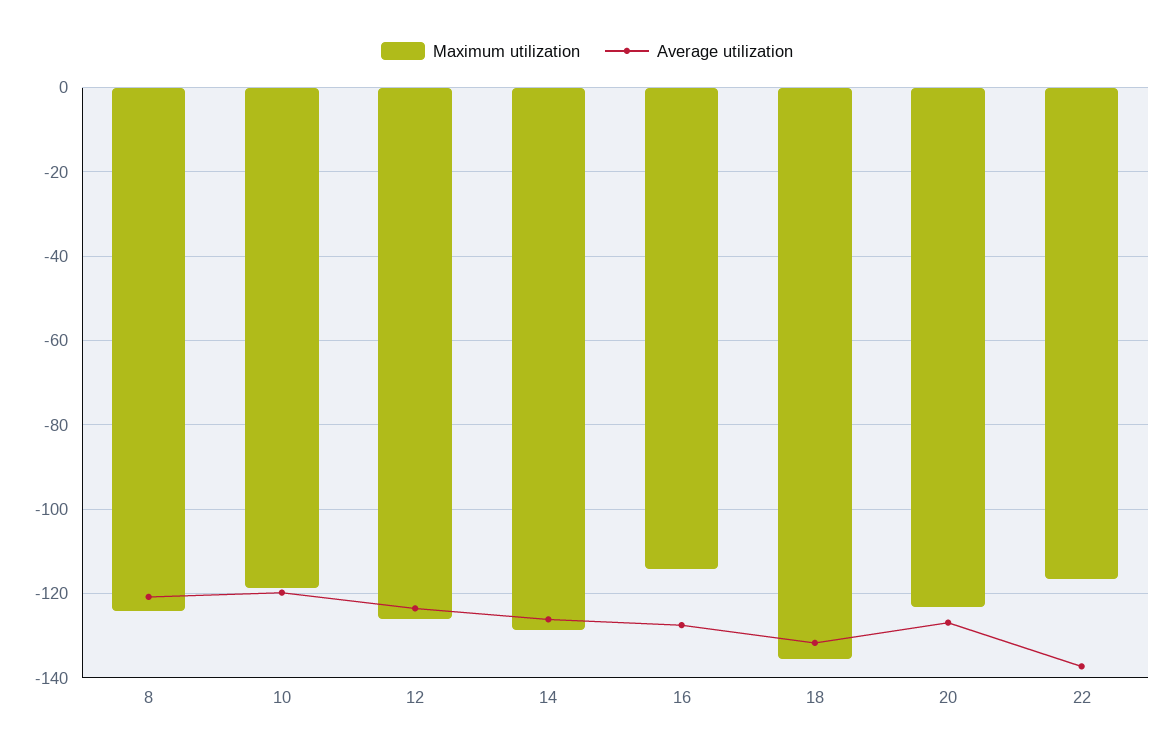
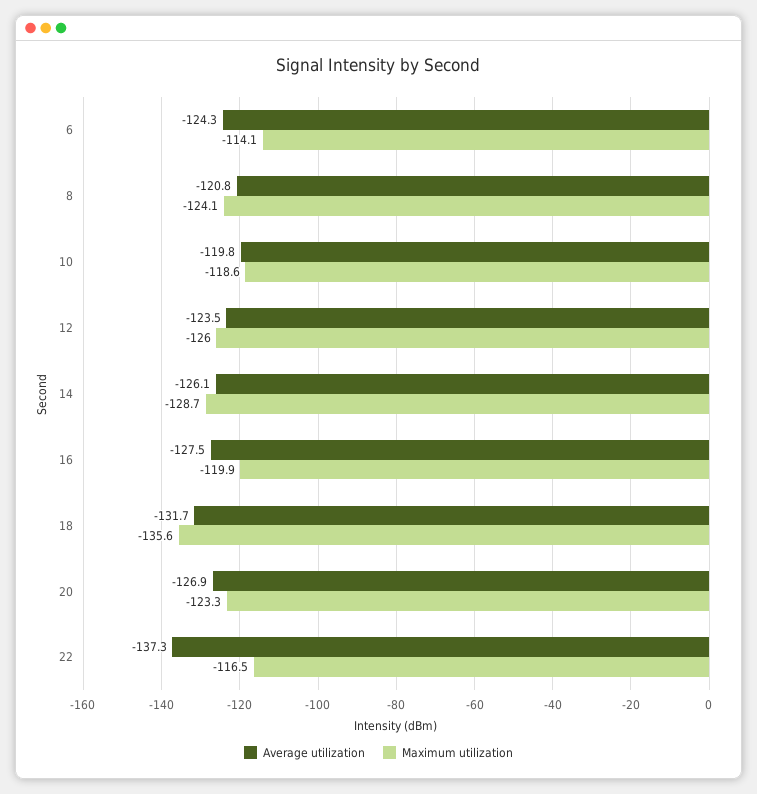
Maximum utilization, 16: -114 -> -119.9
Average utilization, 6: none -> -124.3
Maximum utilization, 6: none -> -114.1

